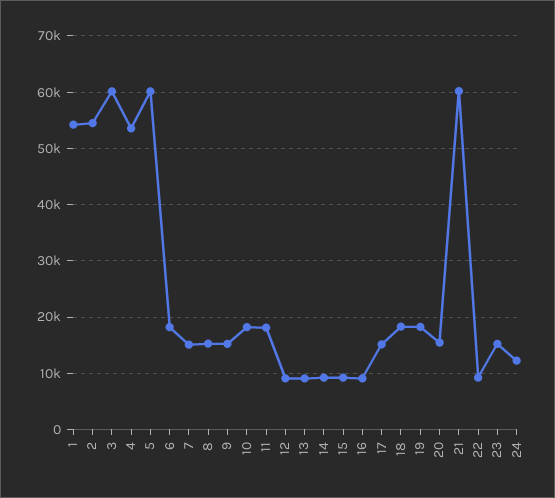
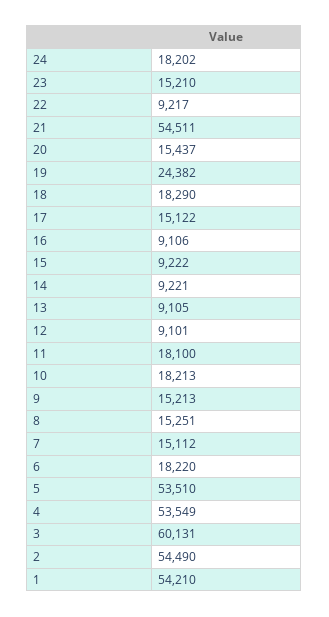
5: 60000 -> 53510
19: 18000 -> 24382
21: 60000 -> 54511
24: 12000 -> 18202

